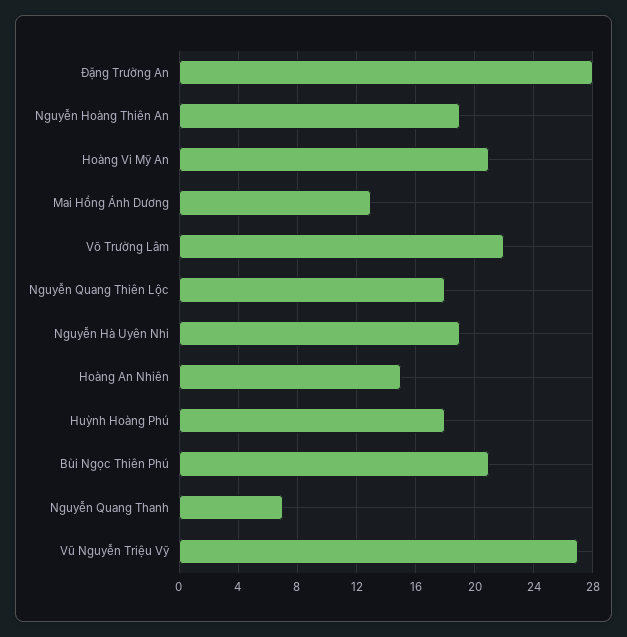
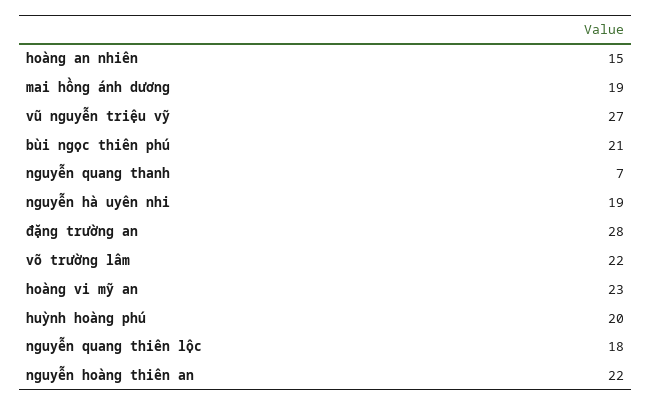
Nguyễn Hoàng Thiên An: 19 -> 22
Hoàng Vi Mỹ An: 21 -> 23
Mai Hồng Ánh Dương: 13 -> 19
Huỳnh Hoàng Phú: 18 -> 20

